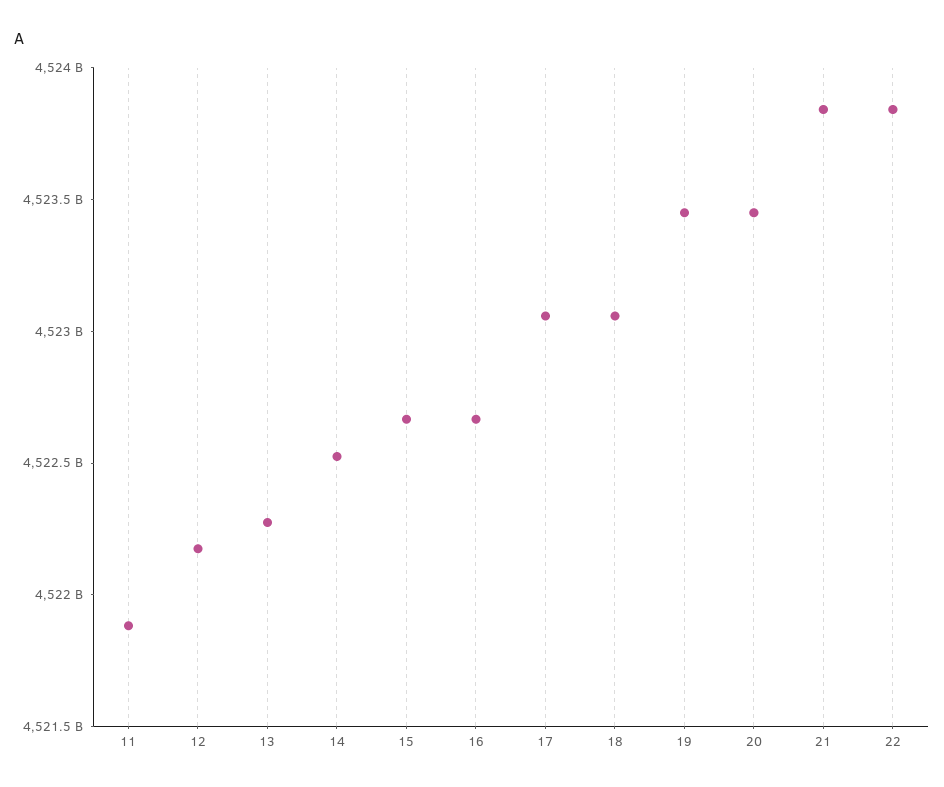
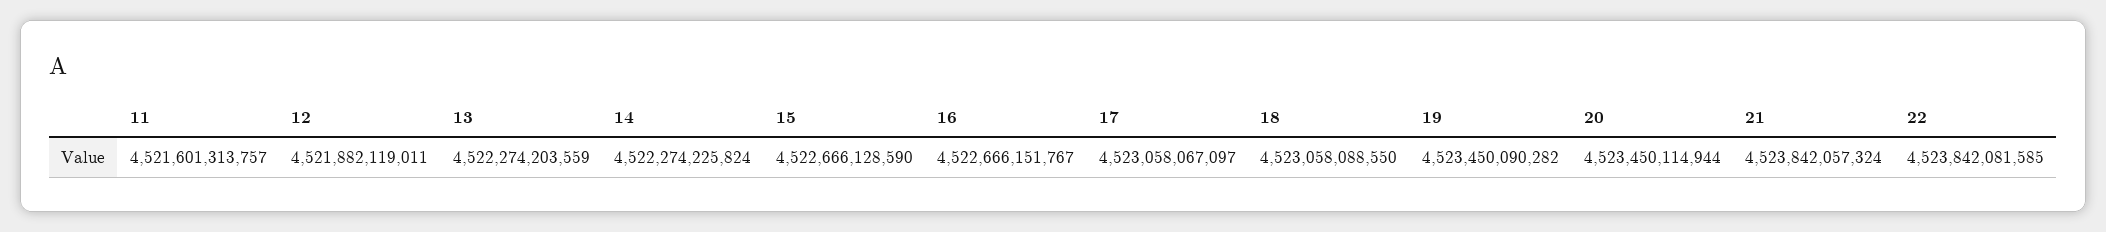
11: 4521900000000 -> 4521601313757
12: 4522200000000 -> 4521882119011
14: 4522500000000 -> 4522274225824

